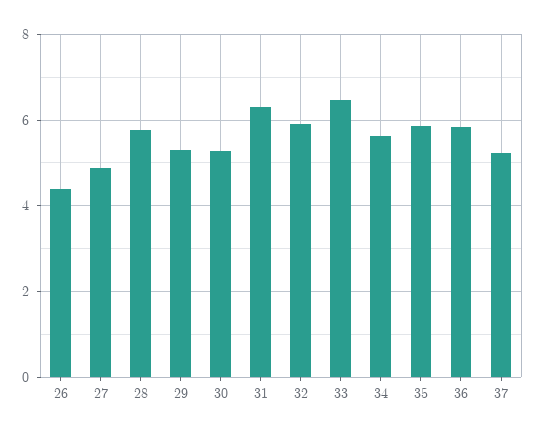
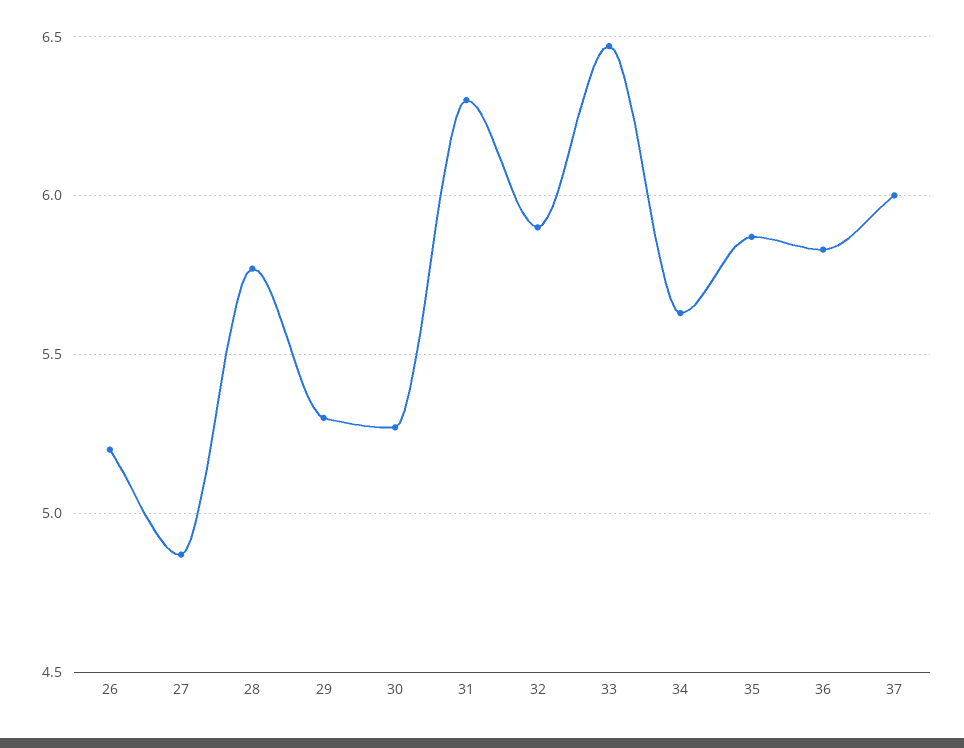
26: 4.4 -> 5.2
37: 5.2 -> 6

